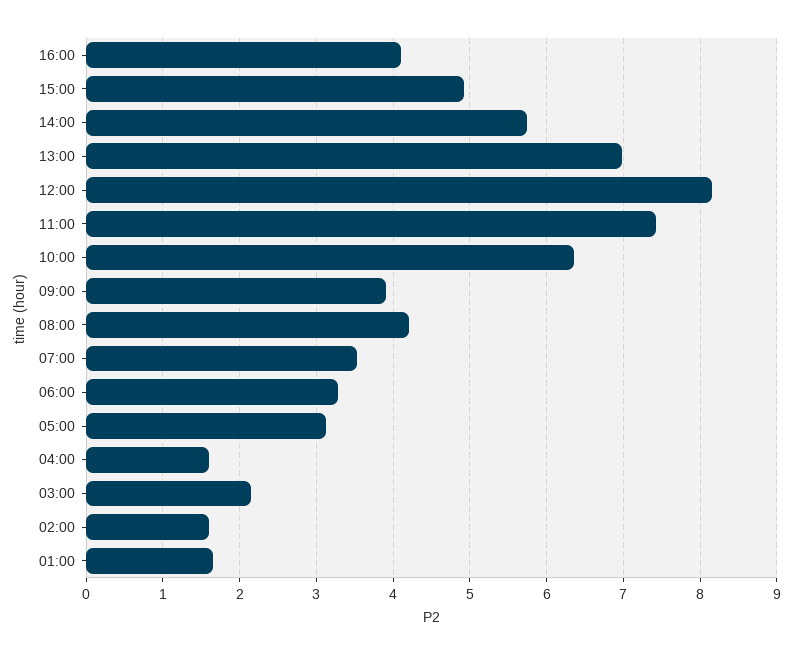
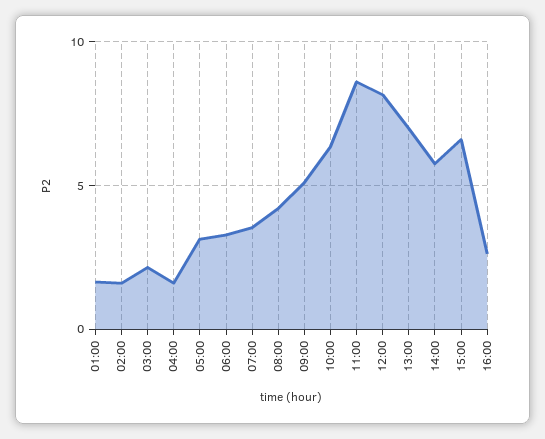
16:00: 4.1 -> 2.5
15:00: 4.9 -> 6.5
11:00: 7.4 -> 8.5
09:00: 3.9 -> 5

